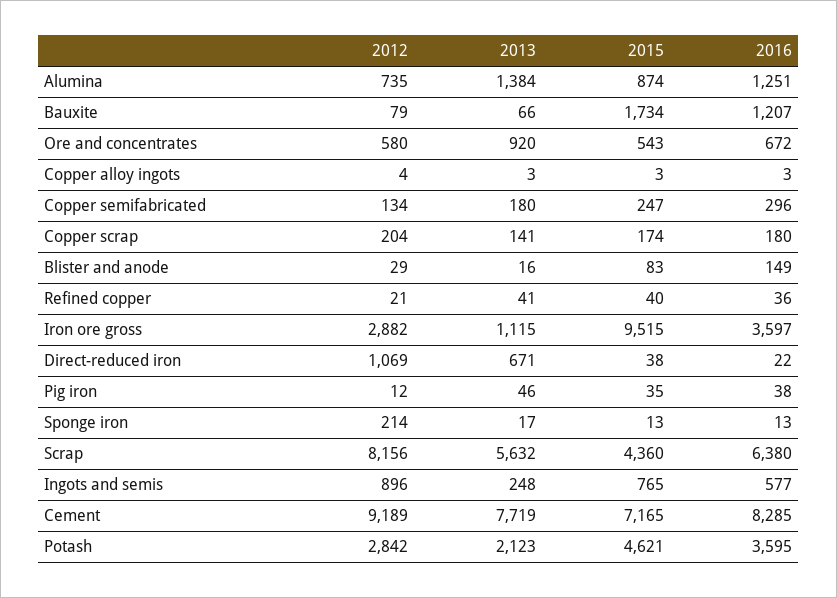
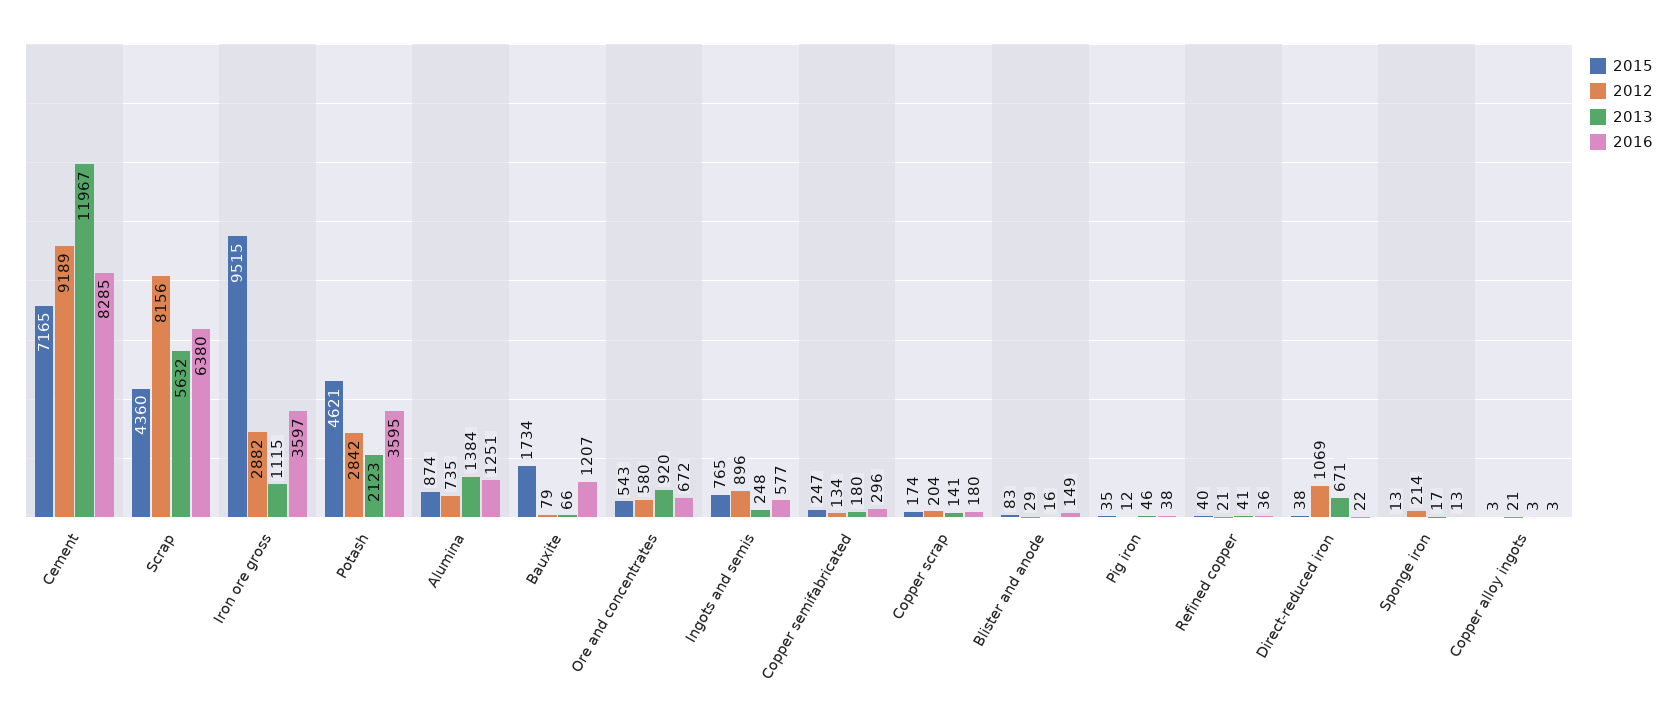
2012, Copper alloy ingots: 4 -> 21
2013, Cement: 7719 -> 11967

